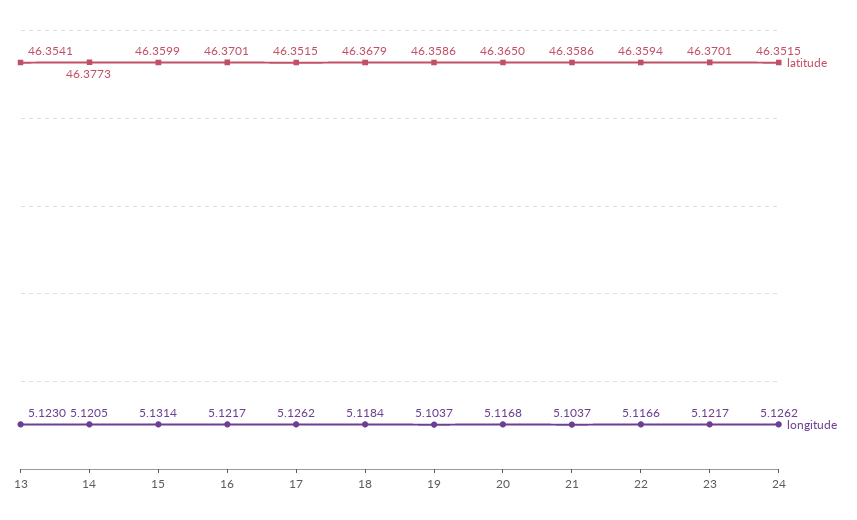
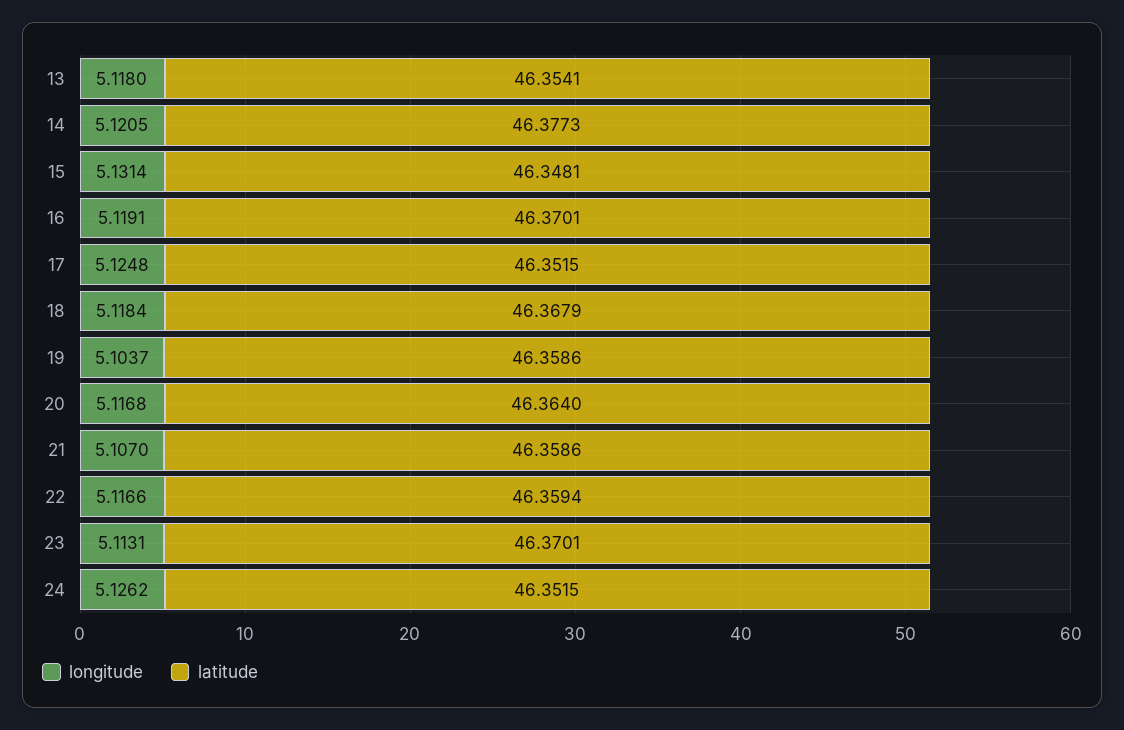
longitude, 13: 5.123 -> 5.118
latitude, 15: 46.3599 -> 46.3481
longitude, 16: 5.1217 -> 5.1191
longitude, 17: 5.1262 -> 5.1248
latitude, 20: 46.365 -> 46.364
longitude, 21: 5.1037 -> 5.107
longitude, 23: 5.1217 -> 5.1131

